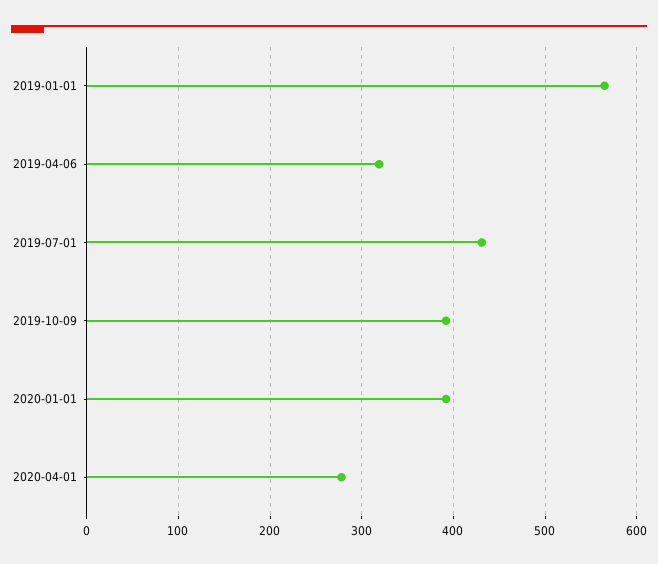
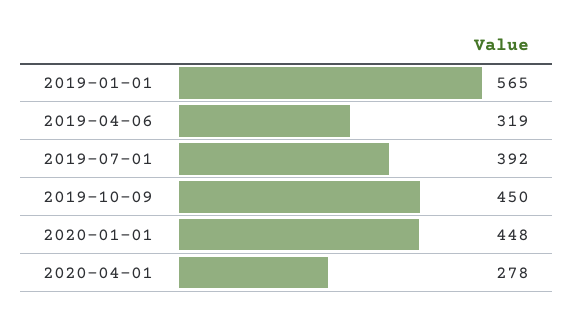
2019-07-01: 430 -> 392
2019-10-09: 390 -> 450
2020-01-01: 390 -> 448

